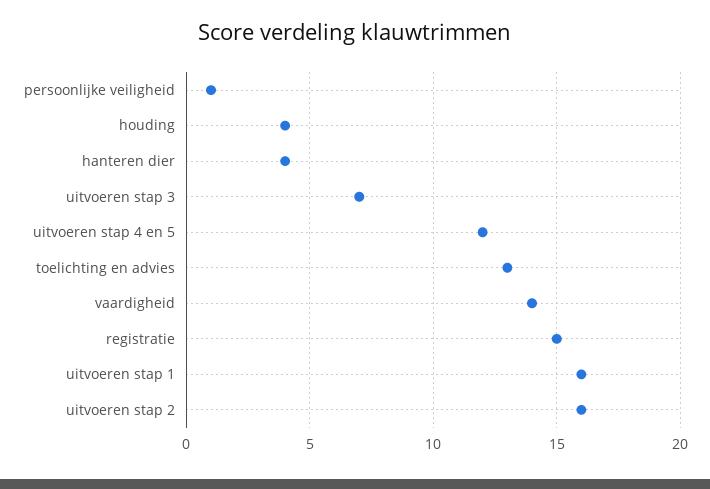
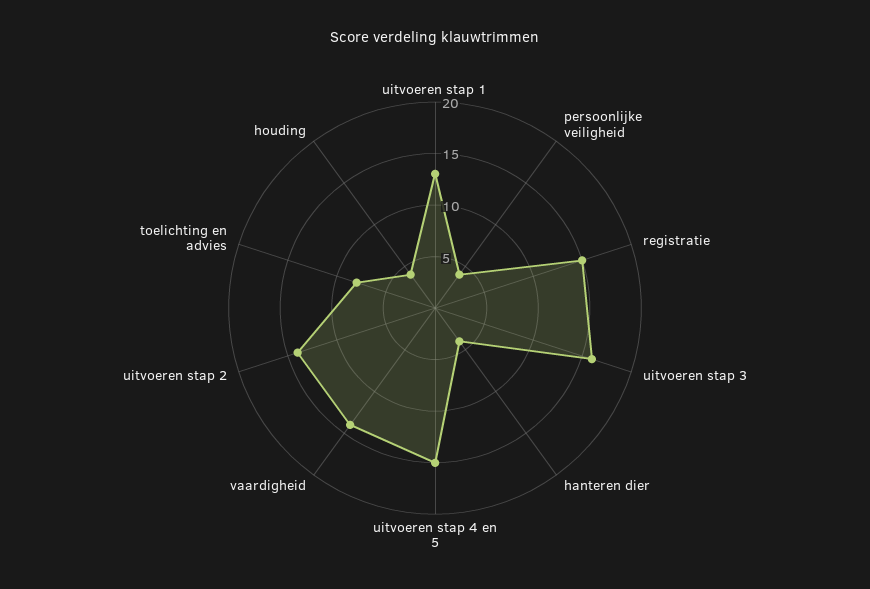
persoonlijke veiligheid: 1 -> 4
uitvoeren stap 3: 7 -> 16
uitvoeren stap 4 en 5: 12 -> 15
toelichting en advies: 13 -> 8
uitvoeren stap 1: 16 -> 13
uitvoeren stap 2: 16 -> 14

